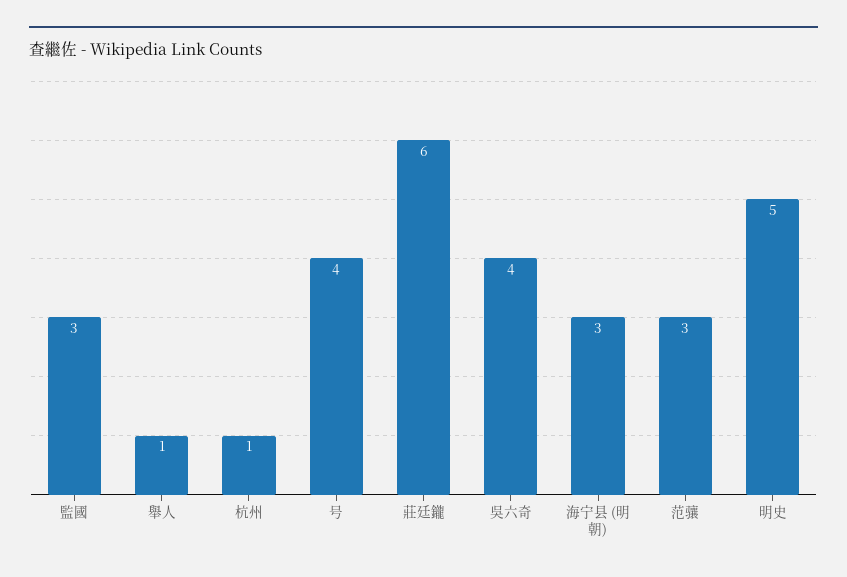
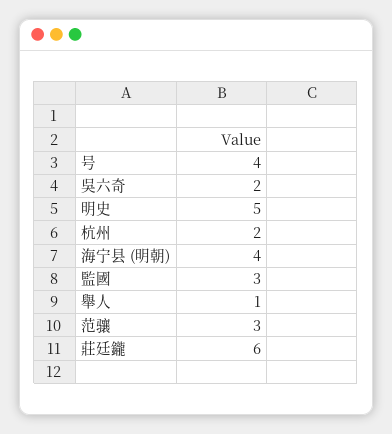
杭州: 1 -> 2
吳六奇: 4 -> 2
海宁县 (明朝): 3 -> 4

